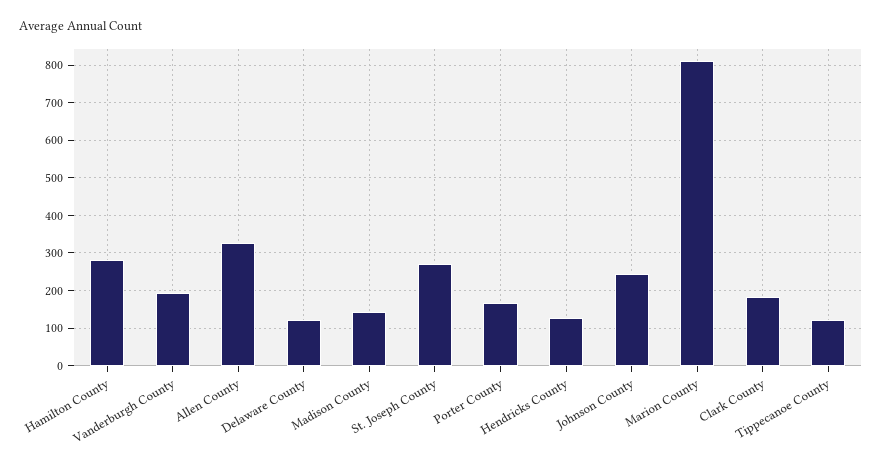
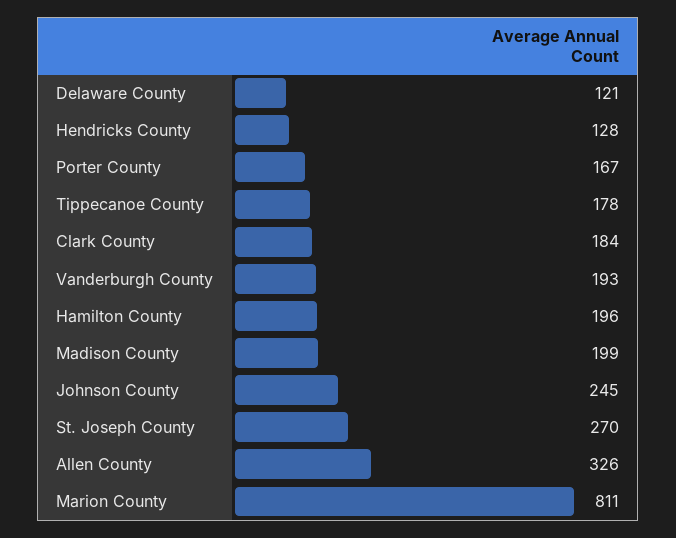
Hamilton County: 280 -> 196
Madison County: 140 -> 199
Tippecanoe County: 120 -> 178

